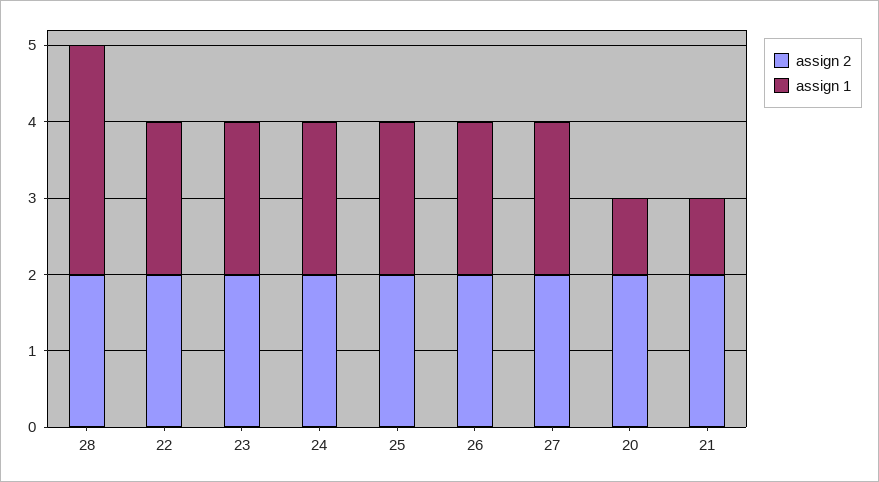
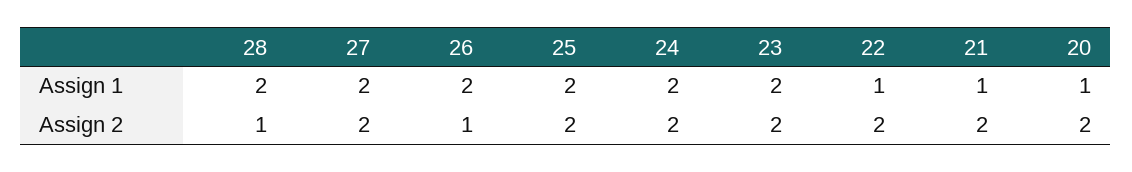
assign 2, 28: 2 -> 1
assign 1, 28: 3 -> 2
assign 1, 22: 2 -> 1
assign 2, 26: 2 -> 1

